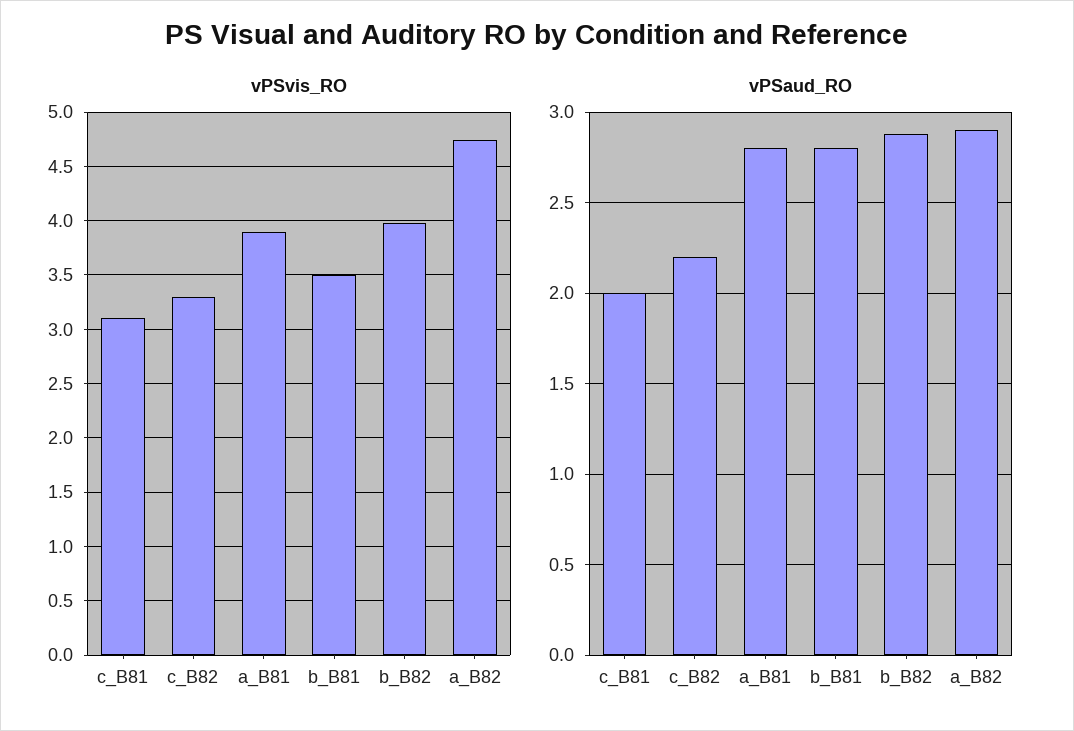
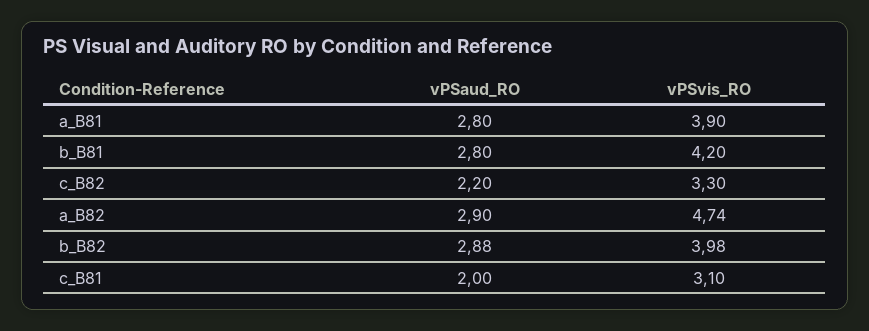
vPSvis_RO, b_B81: 3.5 -> 4.2

